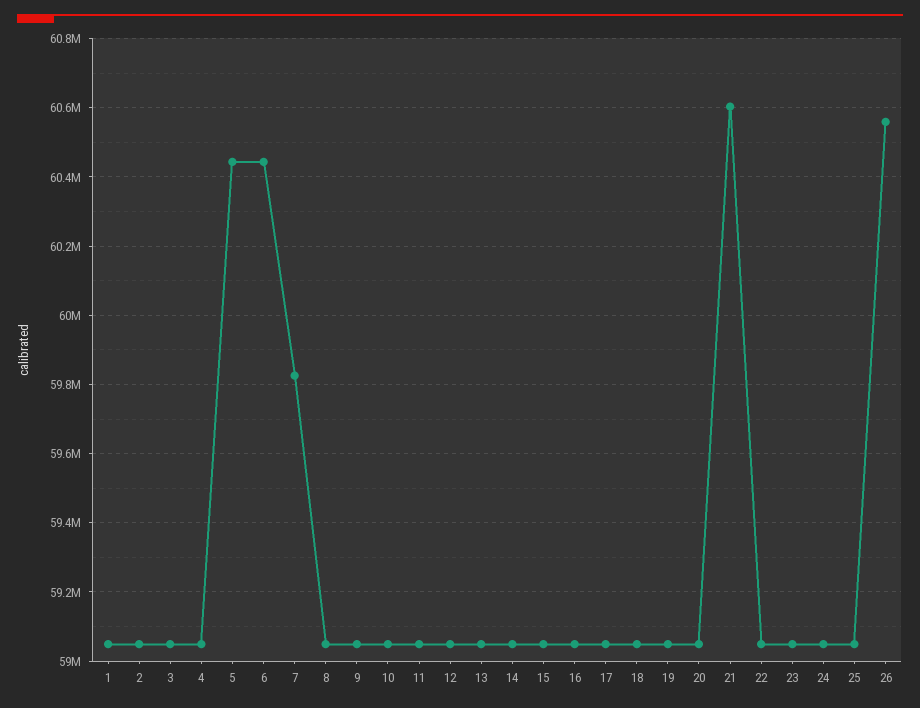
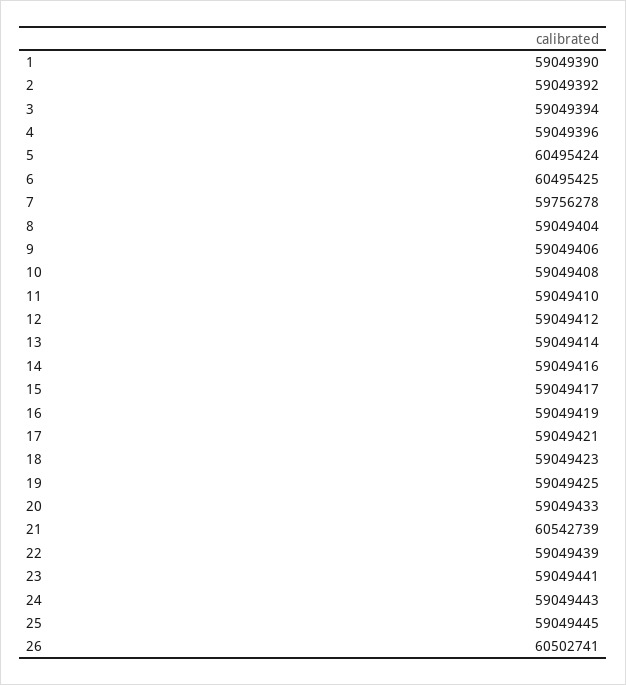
5: 60440000 -> 60495424
6: 60440000 -> 60495425
7: 59820000 -> 59756278
21: 60600000 -> 60542739
26: 60560000 -> 60502741

